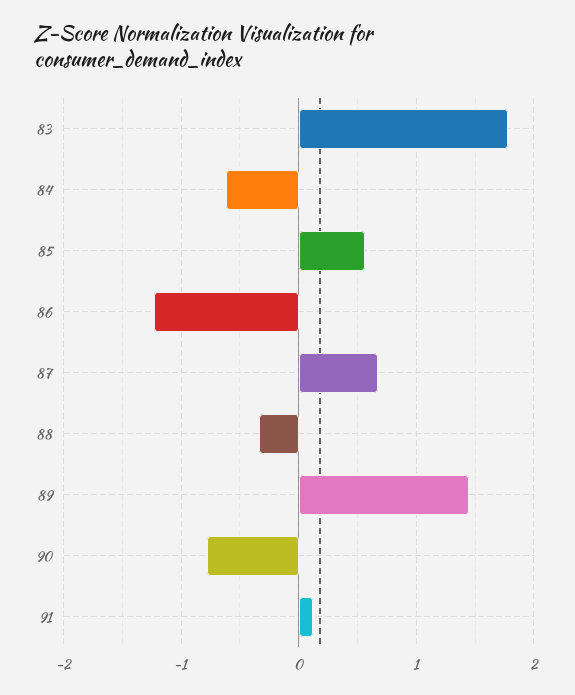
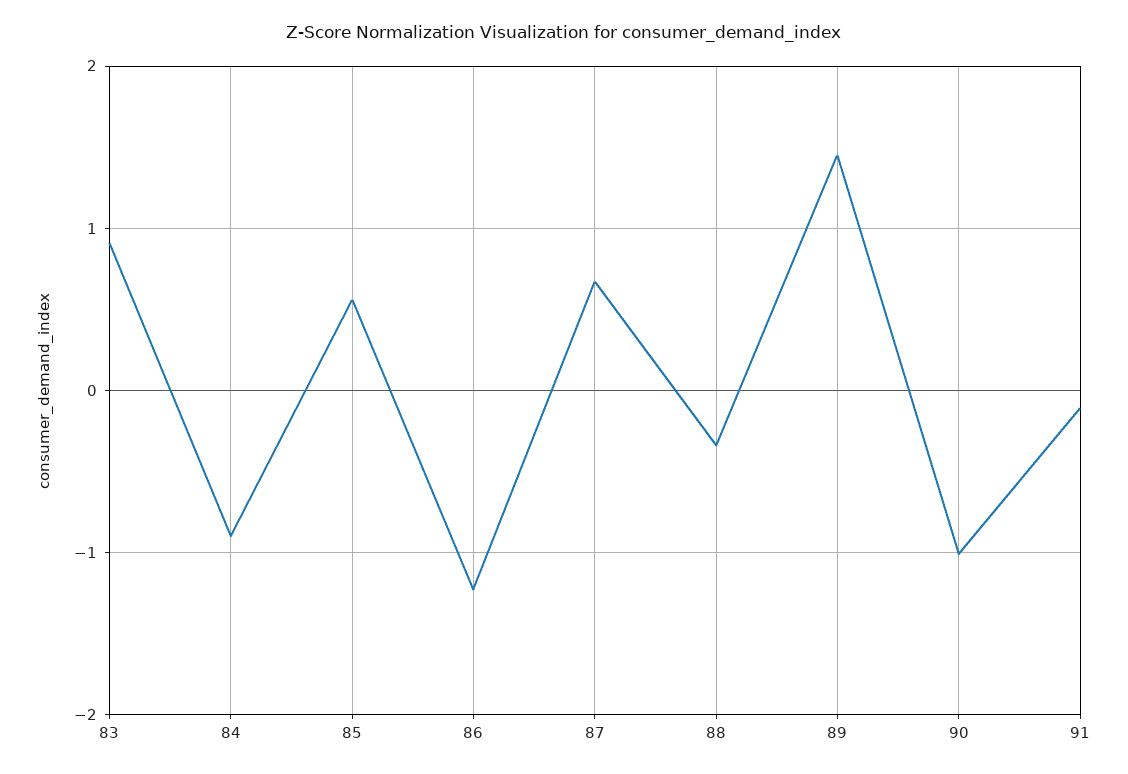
83: 1.8 -> 0.9
84: -0.6 -> -0.9
90: -0.8 -> -1
91: 0.1 -> -0.1

